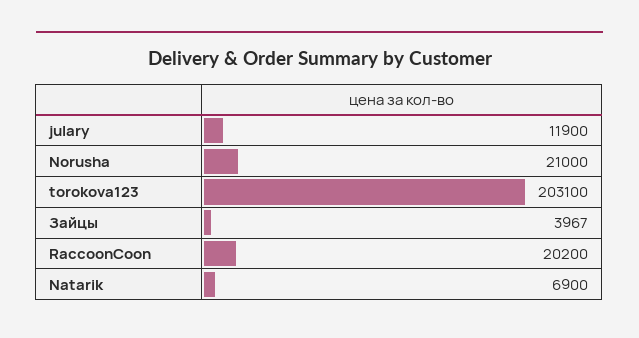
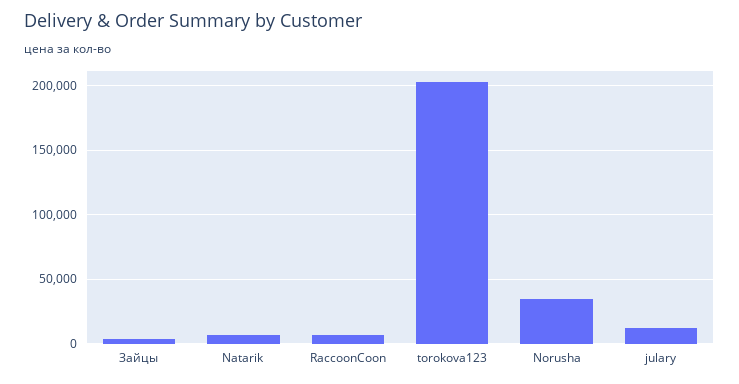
Norusha: 21000 -> 35000
RaccoonCoon: 20200 -> 5000

